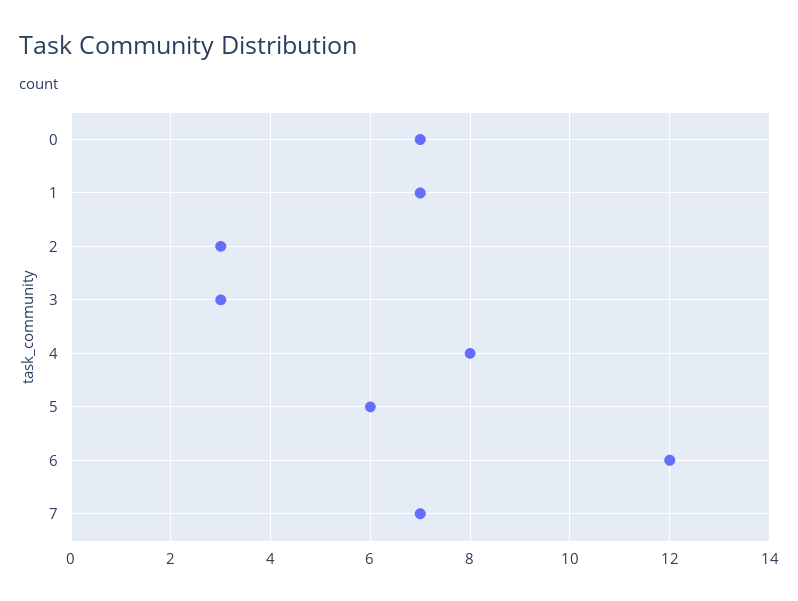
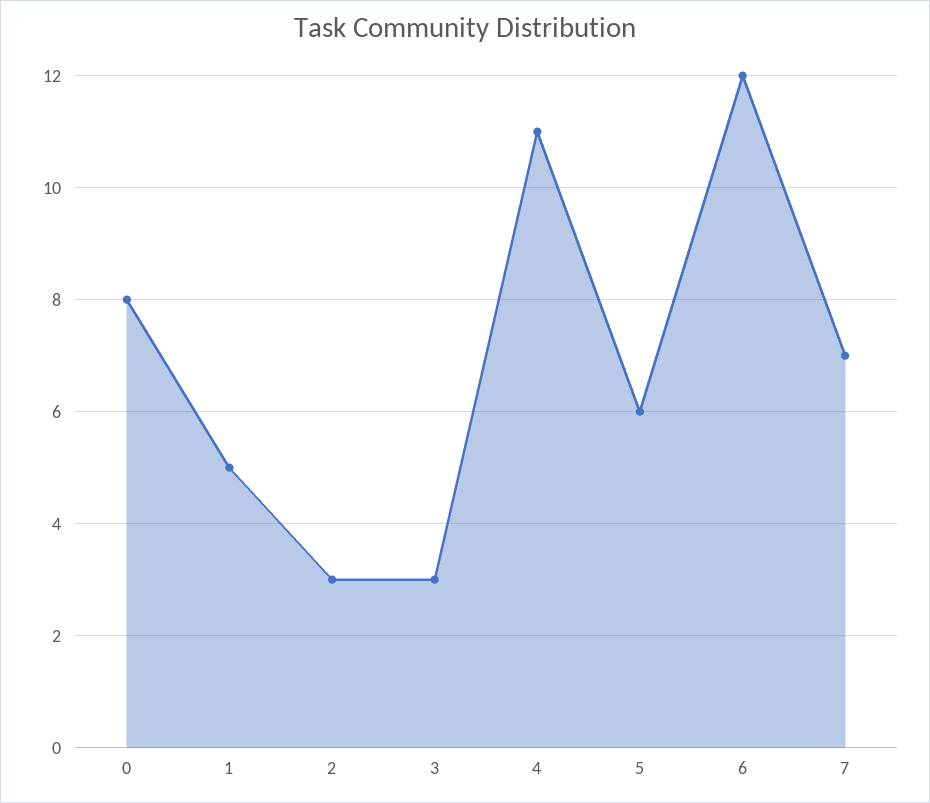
0: 7 -> 8
1: 7 -> 5
4: 8 -> 11

